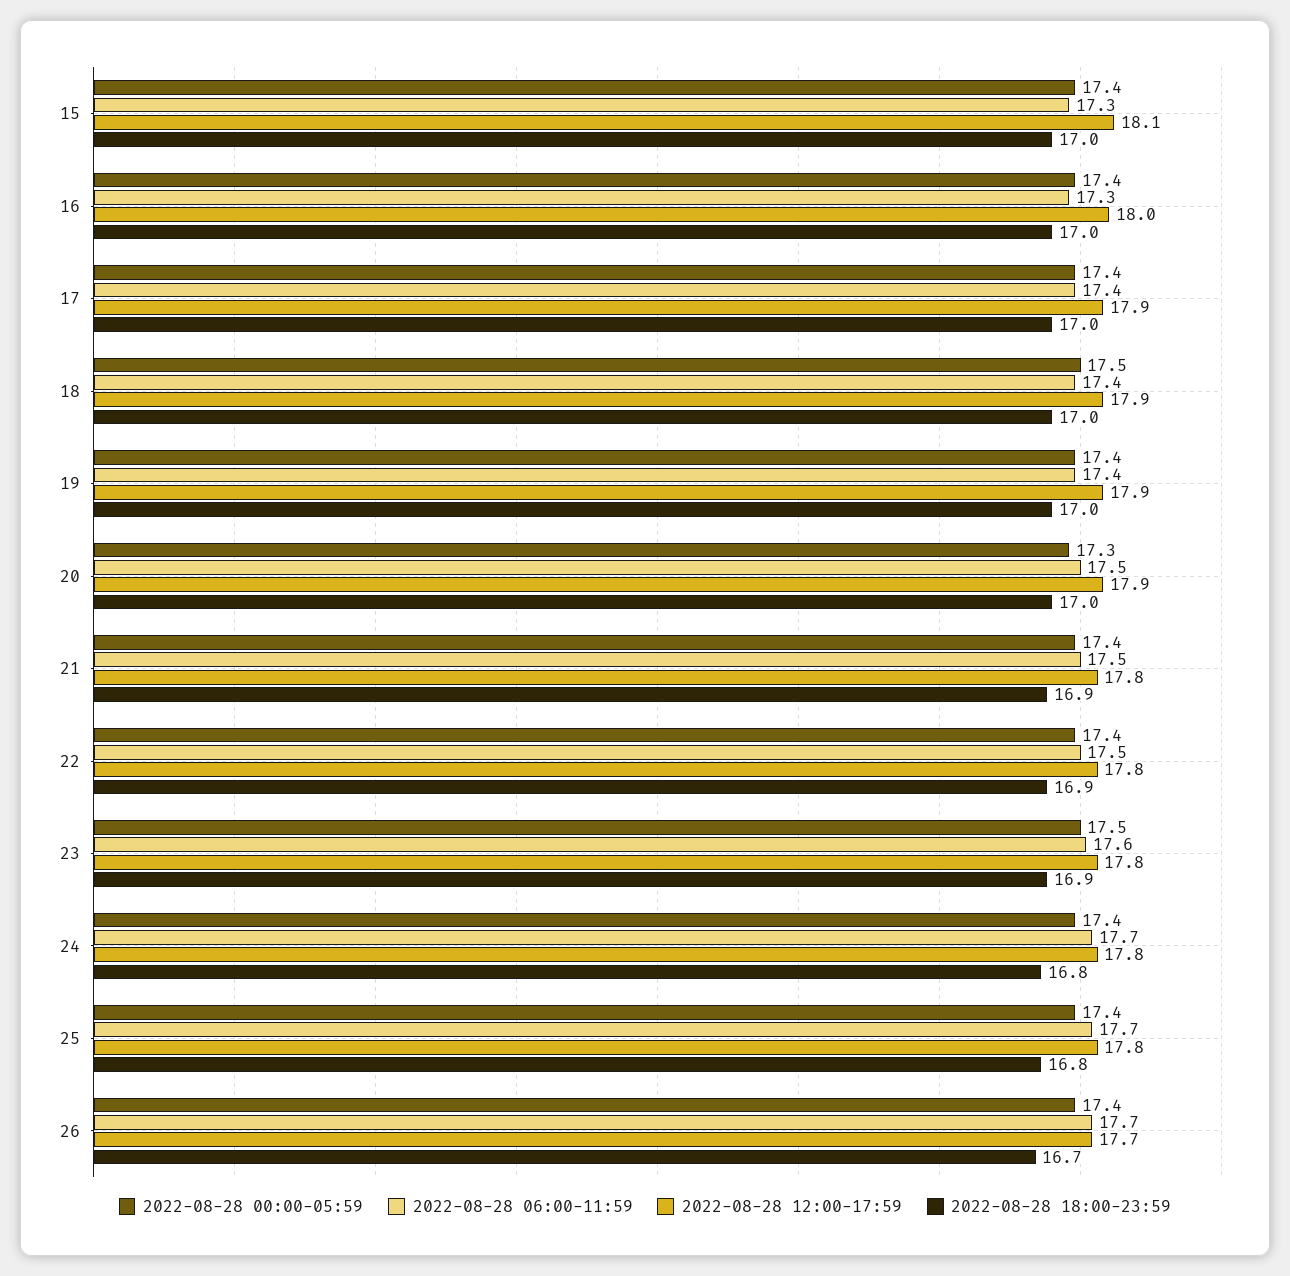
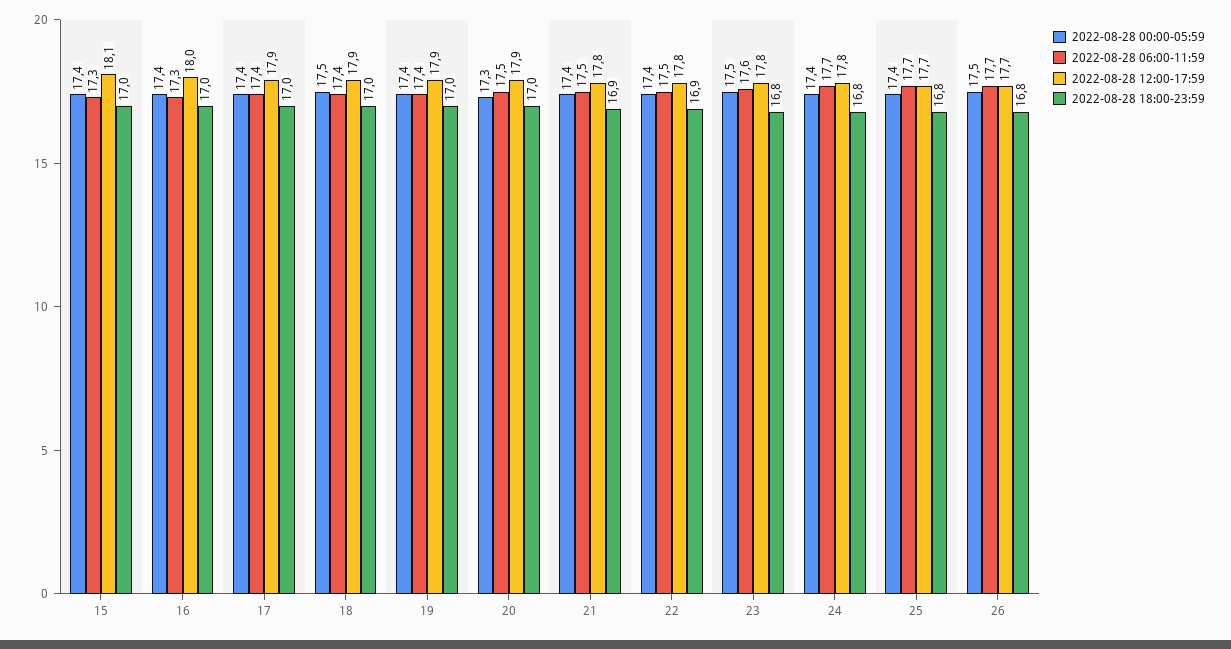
2022-08-28 18:00-23:59, 23: 16.9 -> 16.8
2022-08-28 12:00-17:59, 25: 17.8 -> 17.7
2022-08-28 00:00-05:59, 26: 17.4 -> 17.5
2022-08-28 18:00-23:59, 26: 16.7 -> 16.8

